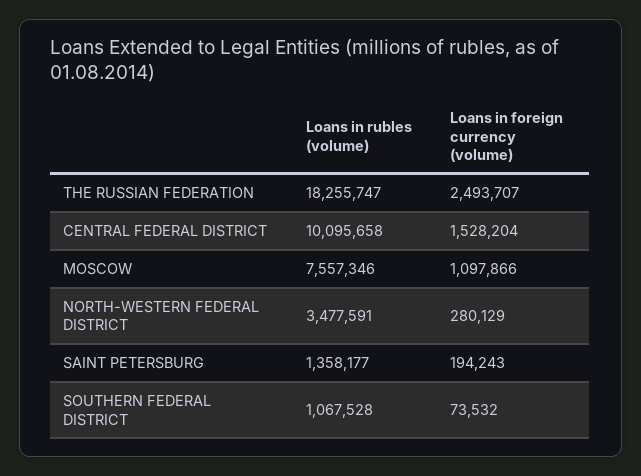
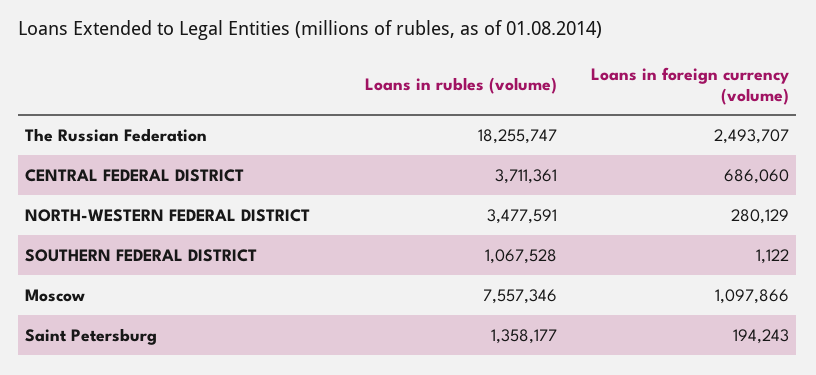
Loans in rubles (volume), CENTRAL FEDERAL DISTRICT: 10095658 -> 3711361
Loans in foreign currency (volume), CENTRAL FEDERAL DISTRICT: 1528204 -> 686060
Loans in foreign currency (volume), SOUTHERN FEDERAL DISTRICT: 73532 -> 1122

